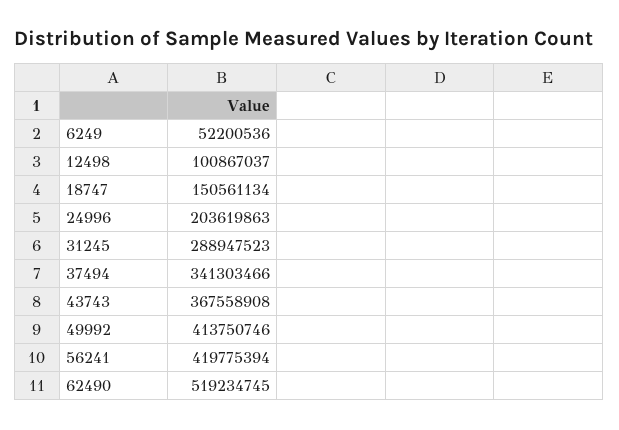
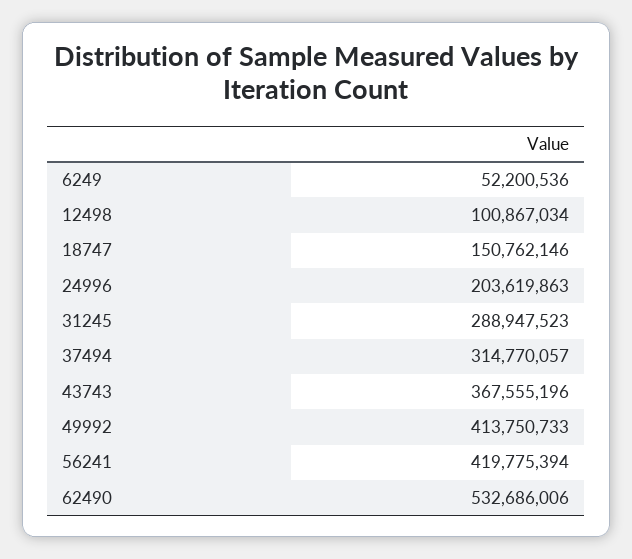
12498: 100867037 -> 100867034
18747: 150561134 -> 150762146
37494: 341303466 -> 314770057
43743: 367558908 -> 367555196
49992: 413750746 -> 413750733
62490: 519234745 -> 532686006

